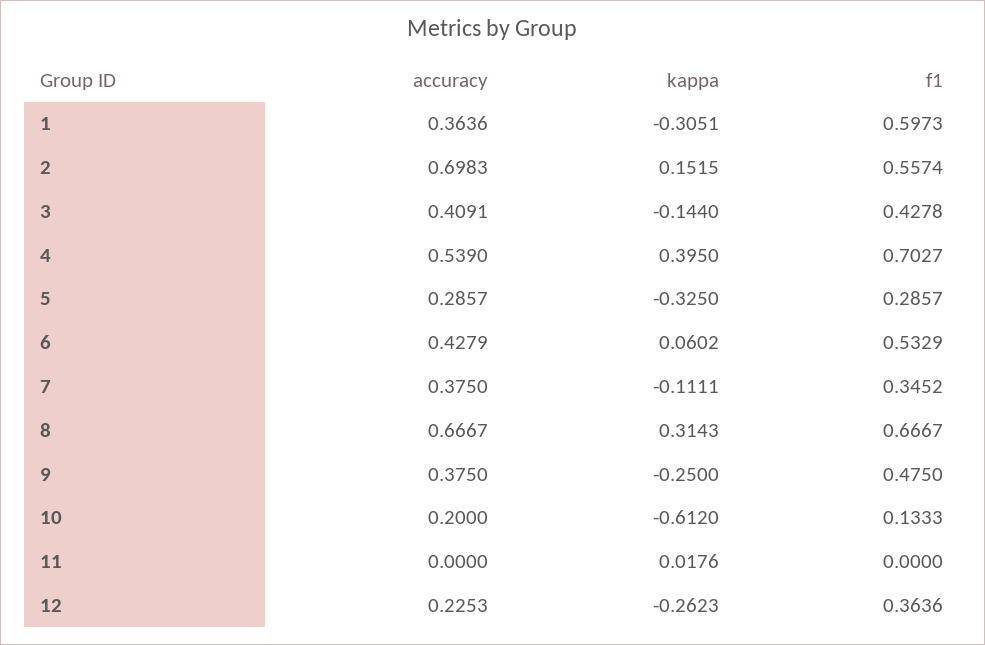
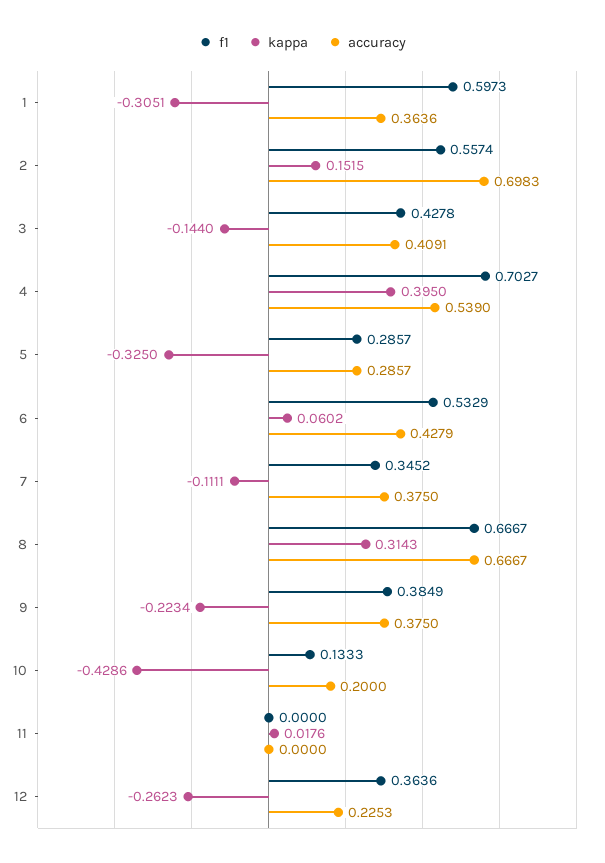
kappa, 9: -0.25 -> -0.2234
f1, 9: 0.475 -> 0.3849
kappa, 10: -0.612 -> -0.4286

